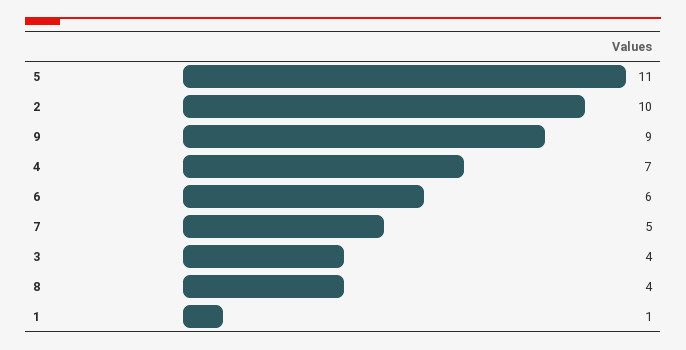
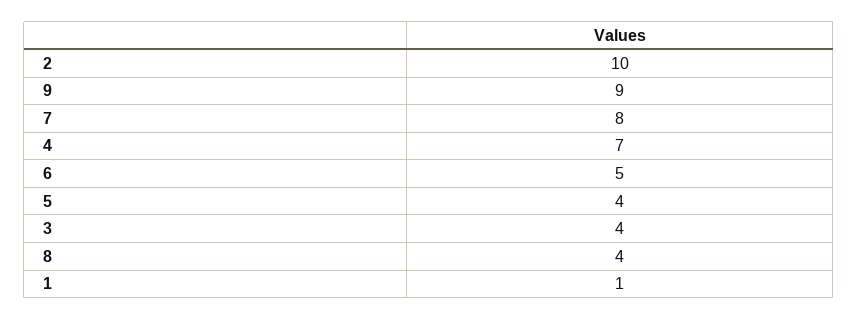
5: 11 -> 4
6: 6 -> 5
7: 5 -> 8

